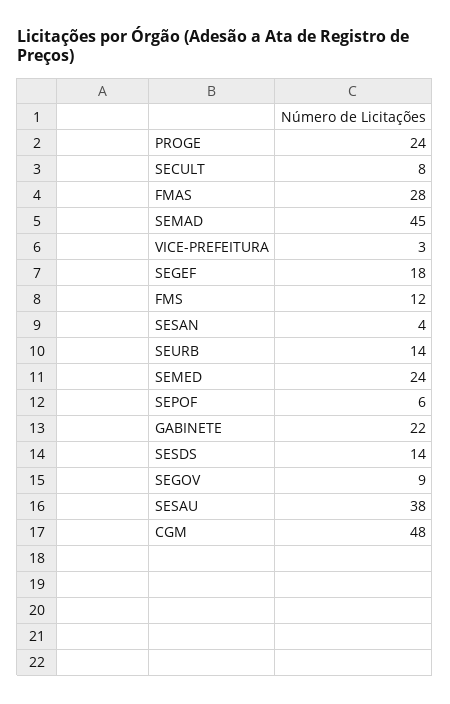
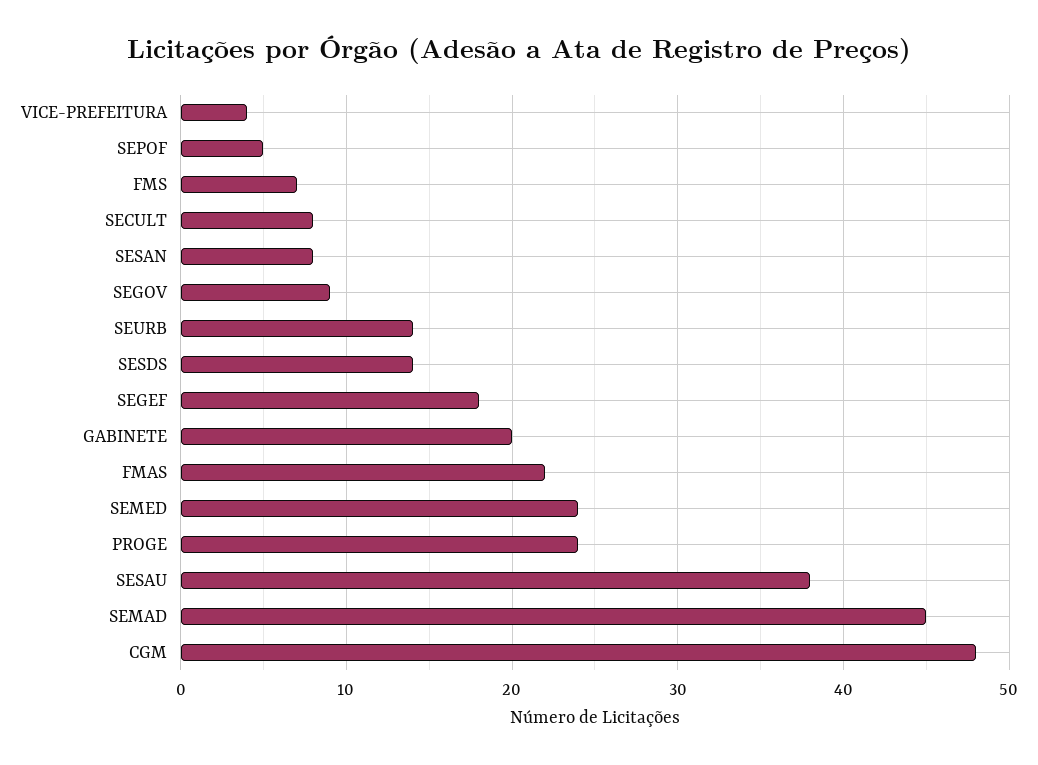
FMAS: 28 -> 22
VICE-PREFEITURA: 3 -> 4
FMS: 12 -> 7
SESAN: 4 -> 8
SEPOF: 6 -> 5
GABINETE: 22 -> 20

